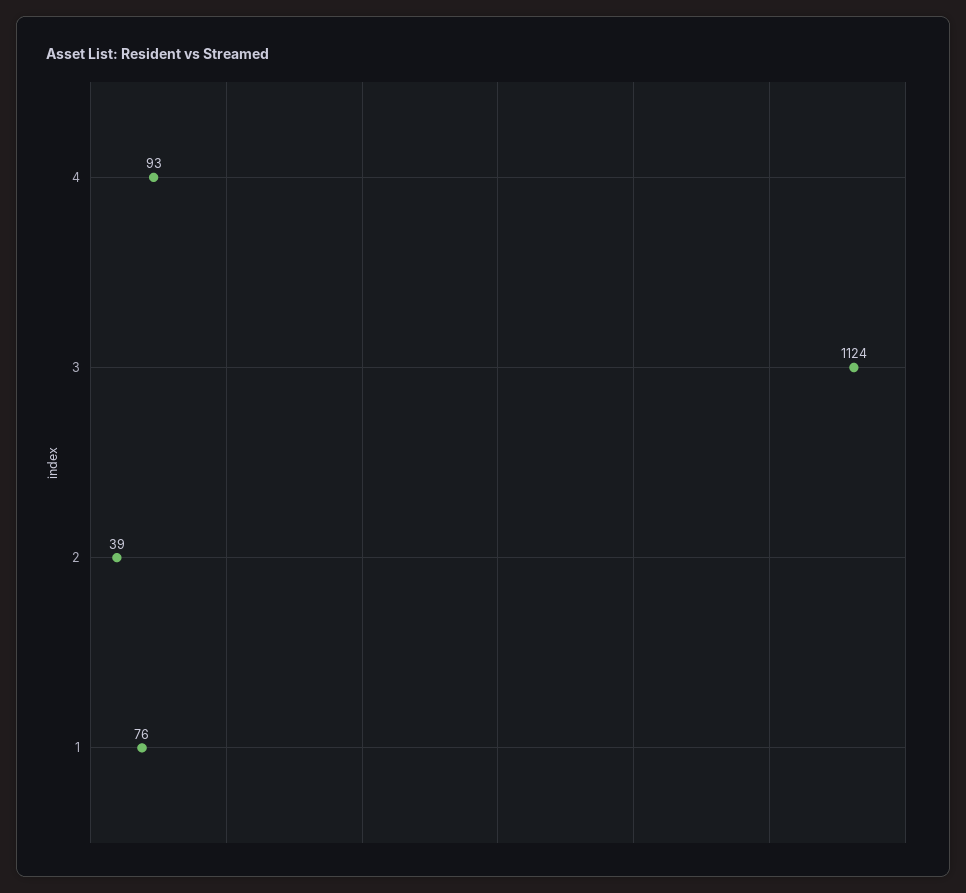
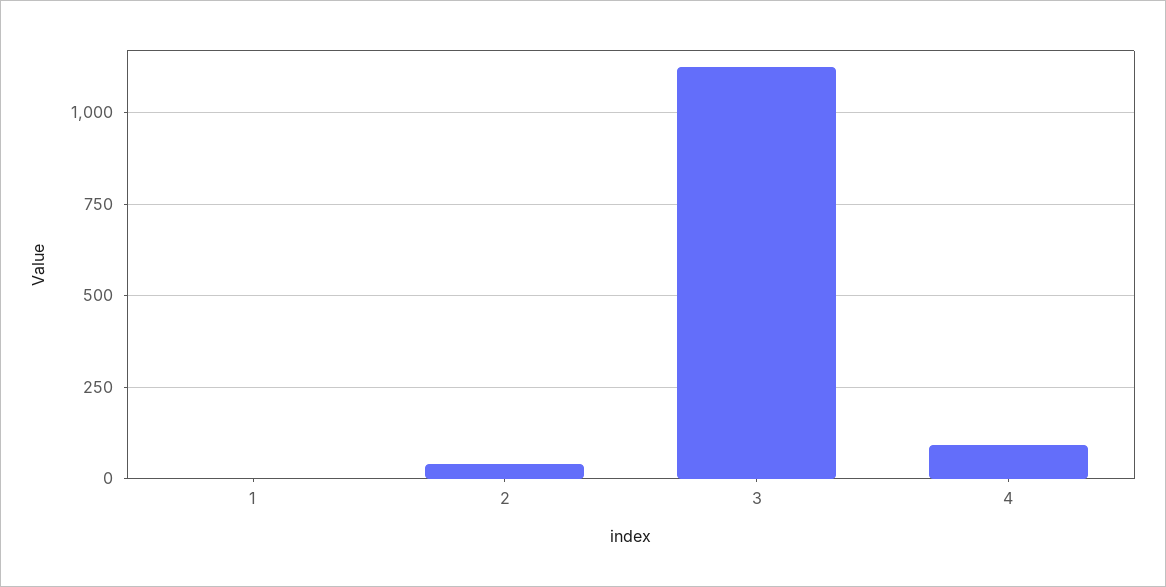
1: 76 -> 0

